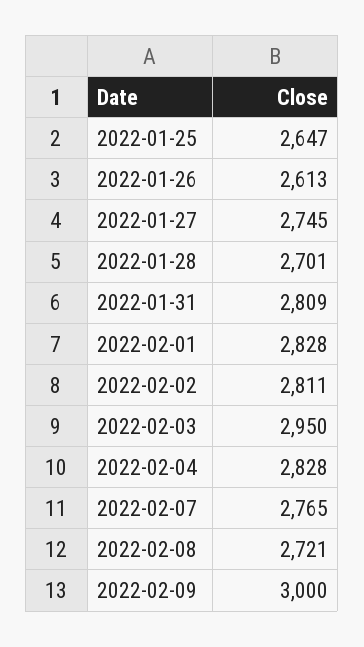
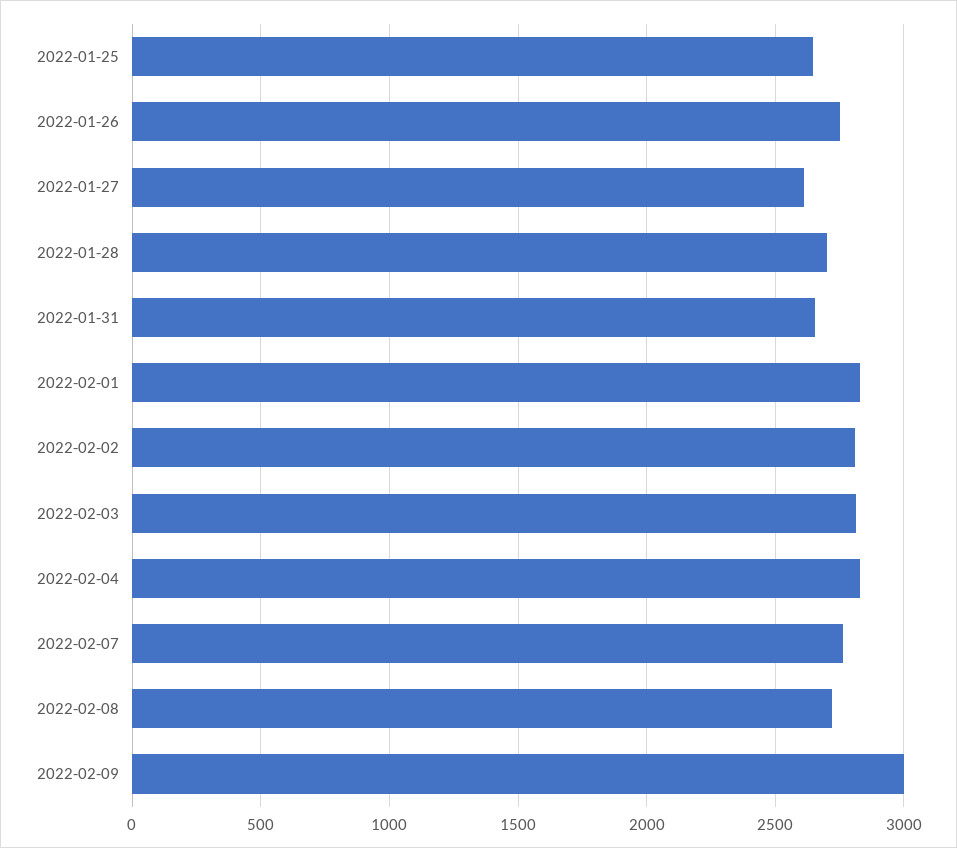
2022-01-26: 2613 -> 2750
2022-01-27: 2745 -> 2600
2022-01-31: 2809 -> 2650
2022-02-03: 2950 -> 2800

